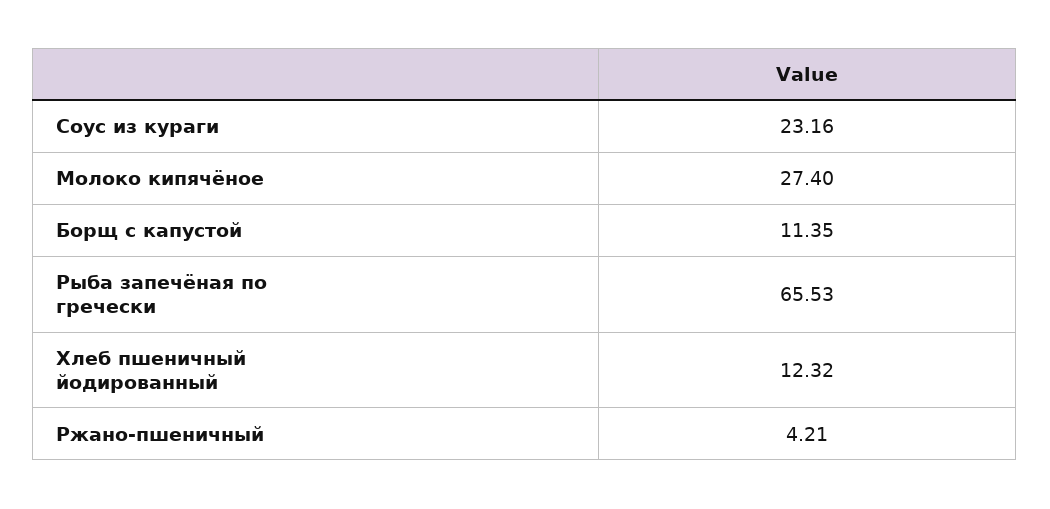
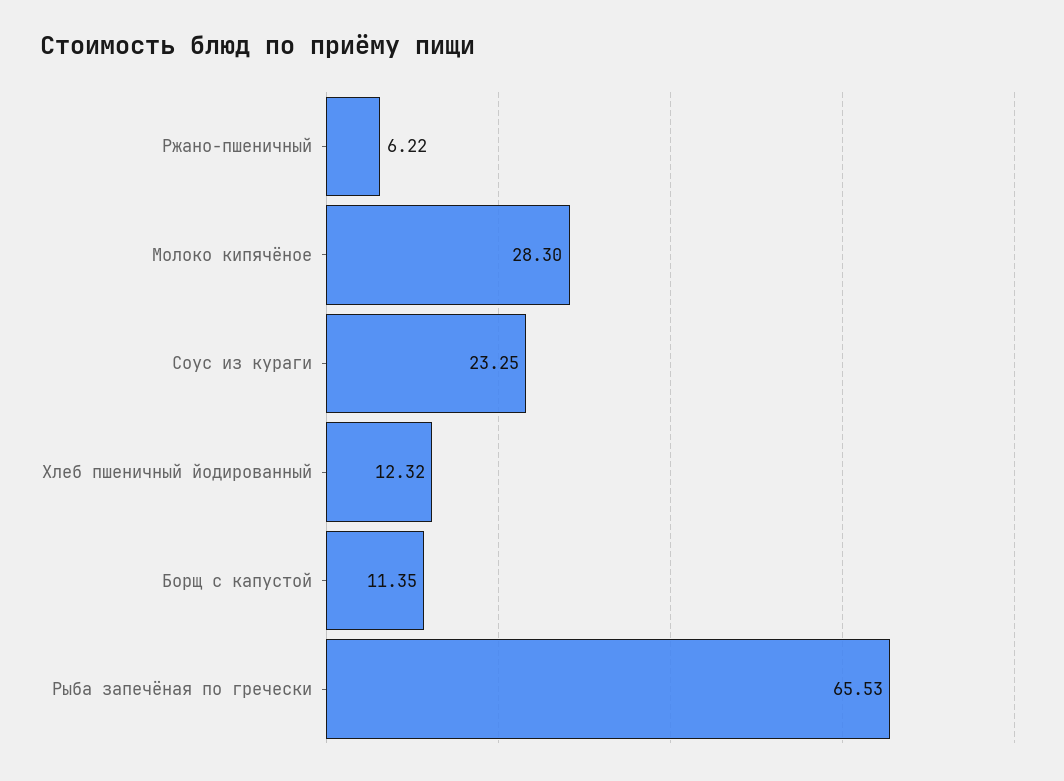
Соус из кураги: 23.16 -> 23.25
Молоко кипячёное: 27.4 -> 28.3
Ржано-пшеничный: 4.21 -> 6.22

